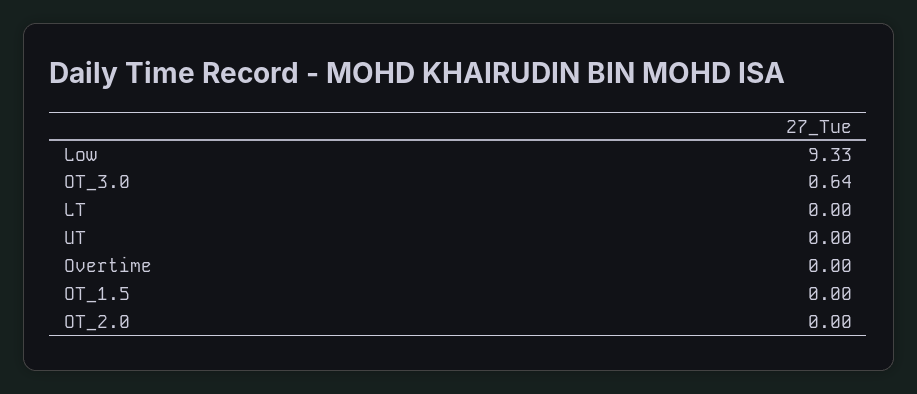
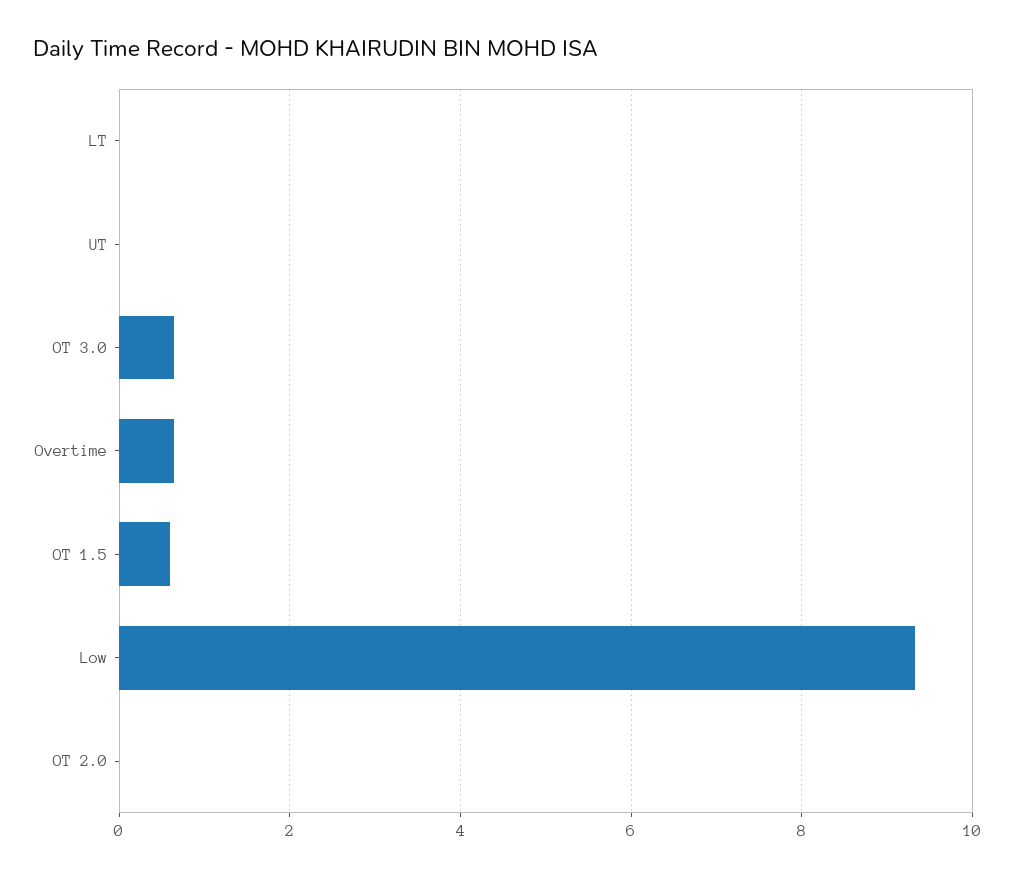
Overtime: 0 -> 0.6
OT_1.5: 0 -> 0.6

